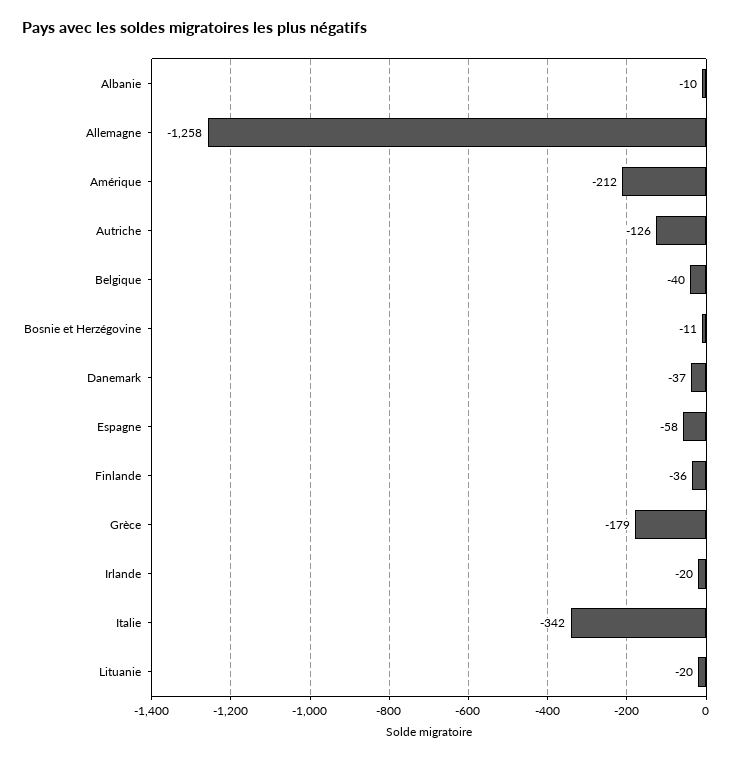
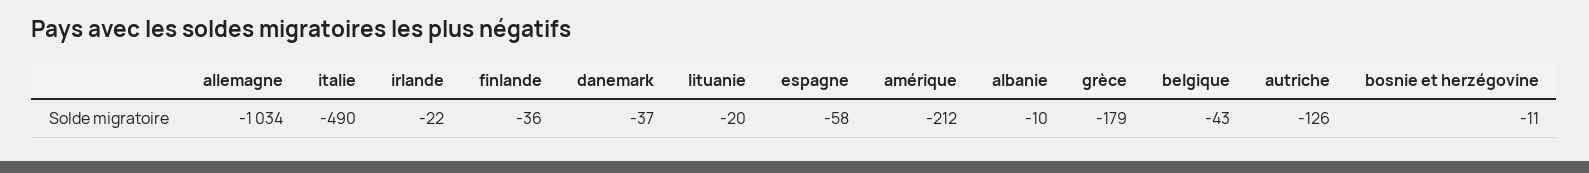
Allemagne: -1258 -> -1034
Belgique: -40 -> -43
Irlande: -20 -> -22
Italie: -342 -> -490

